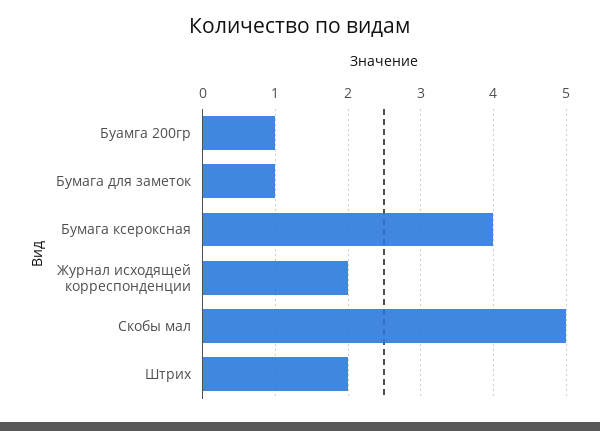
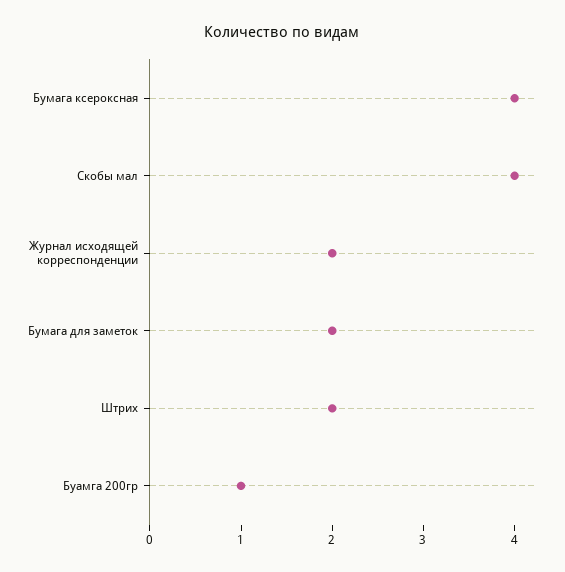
Бумага для заметок: 1 -> 2
Скобы мал: 5 -> 4

